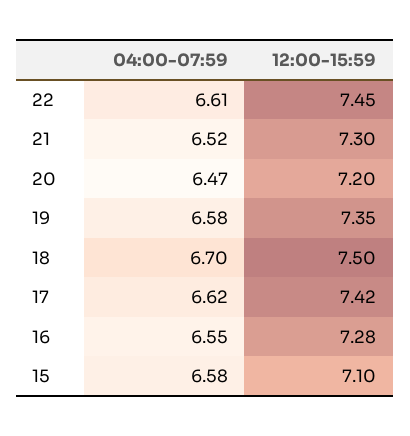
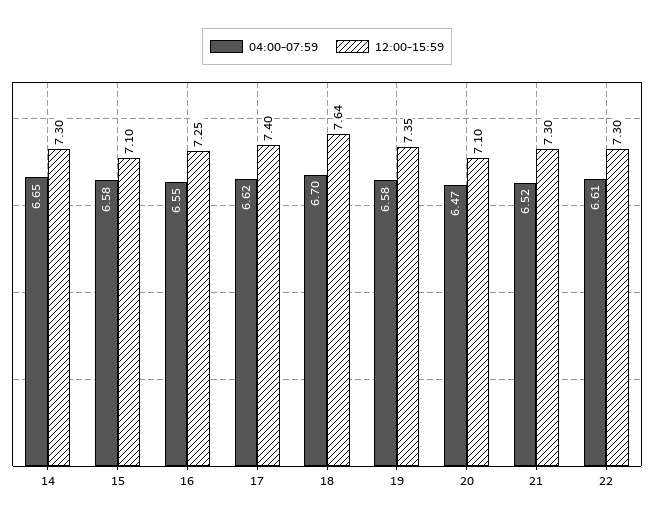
12:00-15:59, 22: 7.45 -> 7.3
12:00-15:59, 20: 7.2 -> 7.1
12:00-15:59, 18: 7.5 -> 7.64
12:00-15:59, 17: 7.42 -> 7.4
12:00-15:59, 16: 7.28 -> 7.25
04:00-07:59, 14: none -> 6.65
12:00-15:59, 14: none -> 7.3

